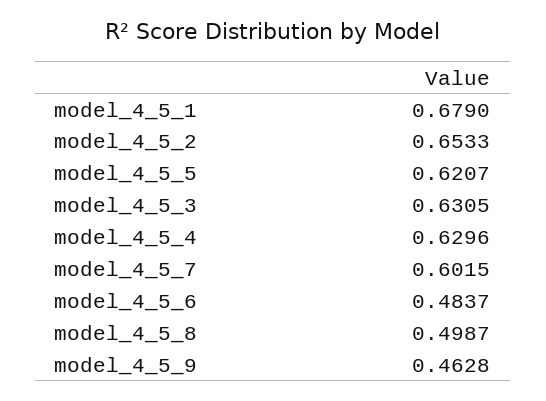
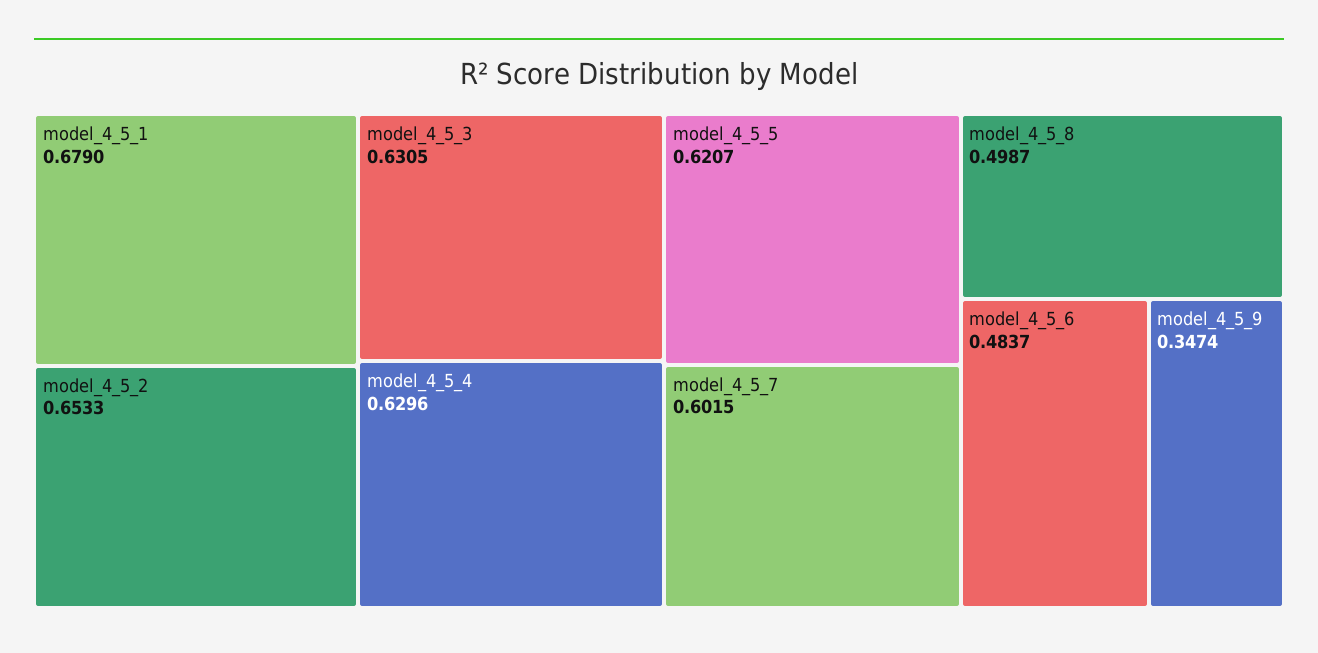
model_4_5_9: 0.4628 -> 0.3474

